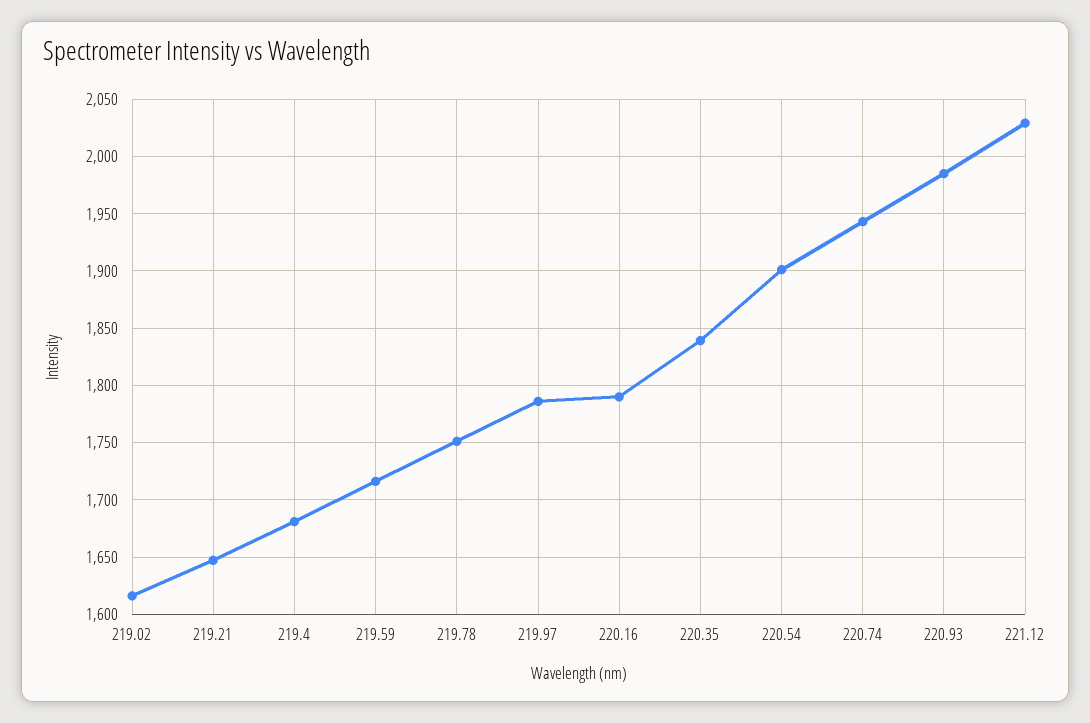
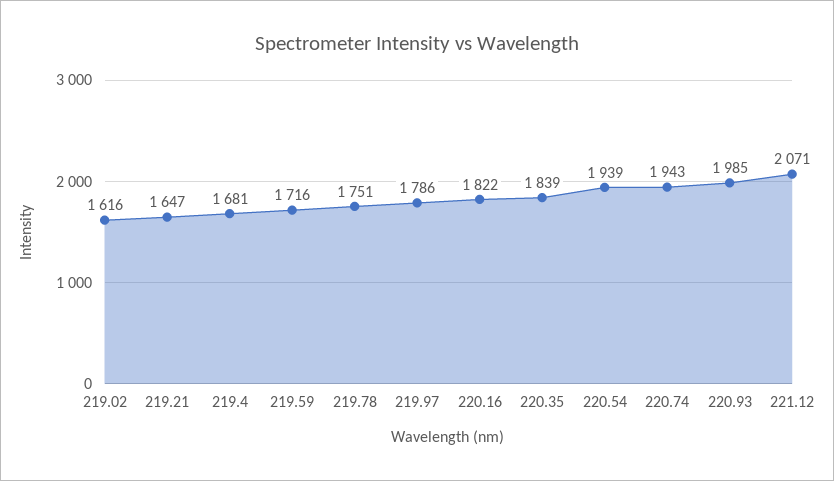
220.16: 1790 -> 1822
220.54: 1900 -> 1939
221.12: 2030 -> 2071

